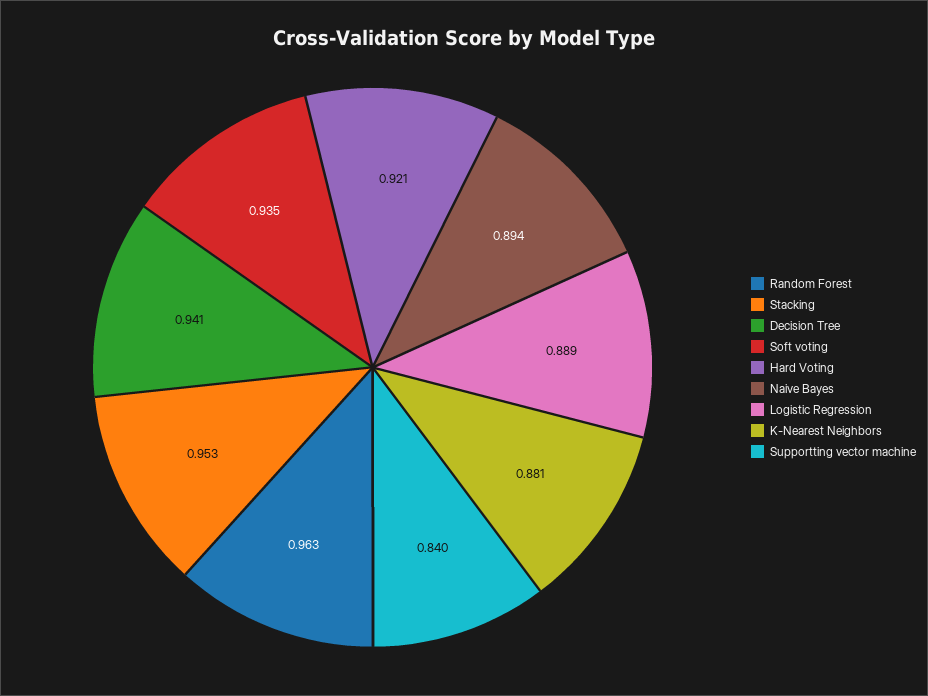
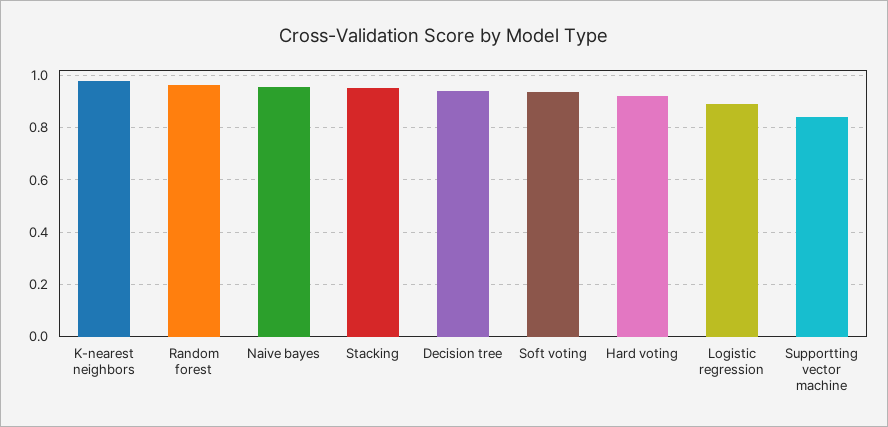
Naive Bayes: 0.894 -> 0.95
K-Nearest Neighbors: 0.881 -> 0.975

